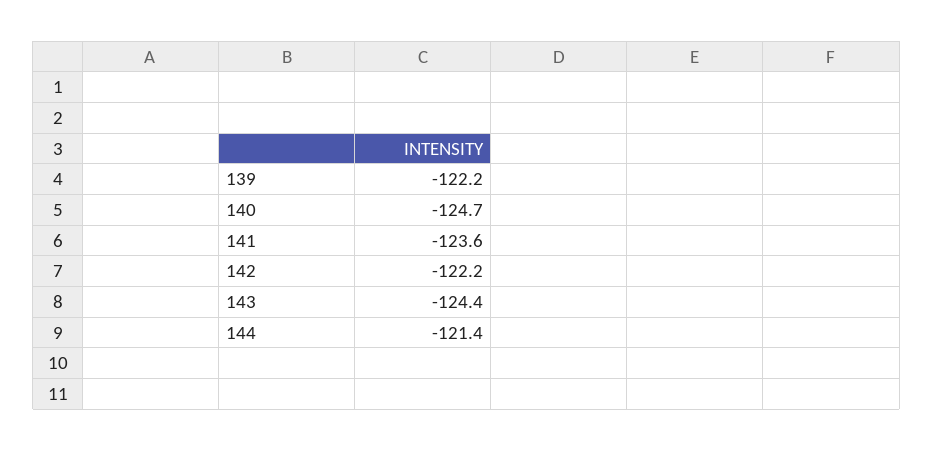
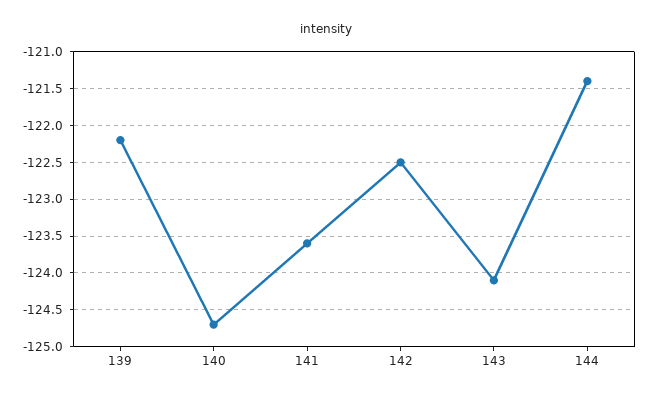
142: -122.2 -> -122.5
143: -124.4 -> -124.1

